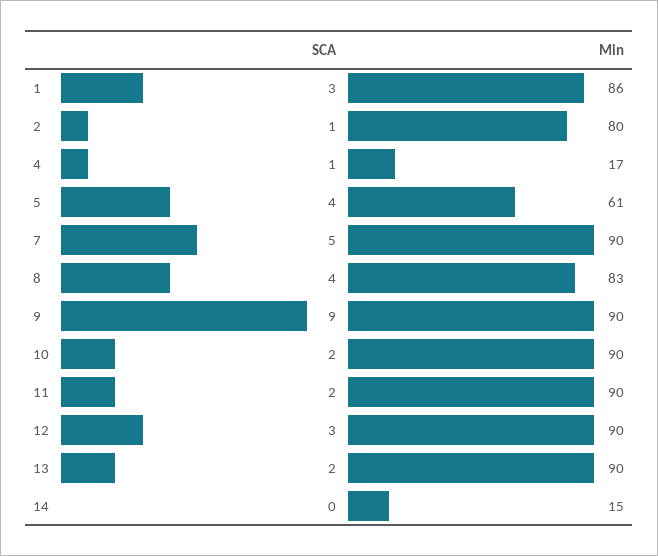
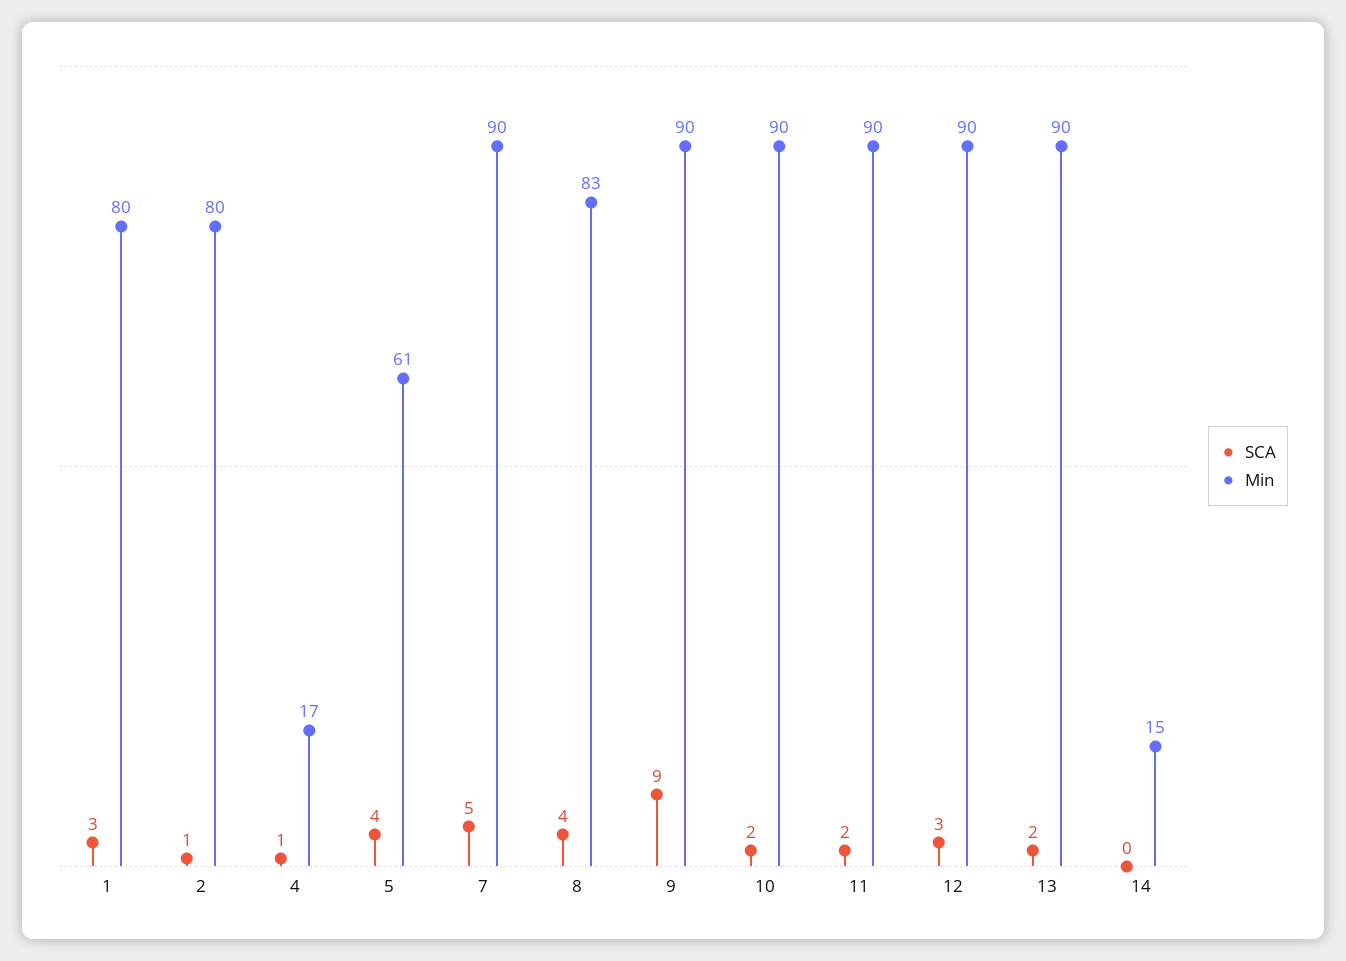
Min, 1: 86 -> 80

